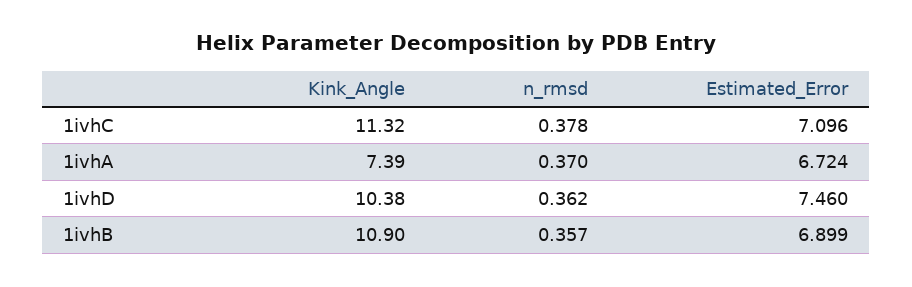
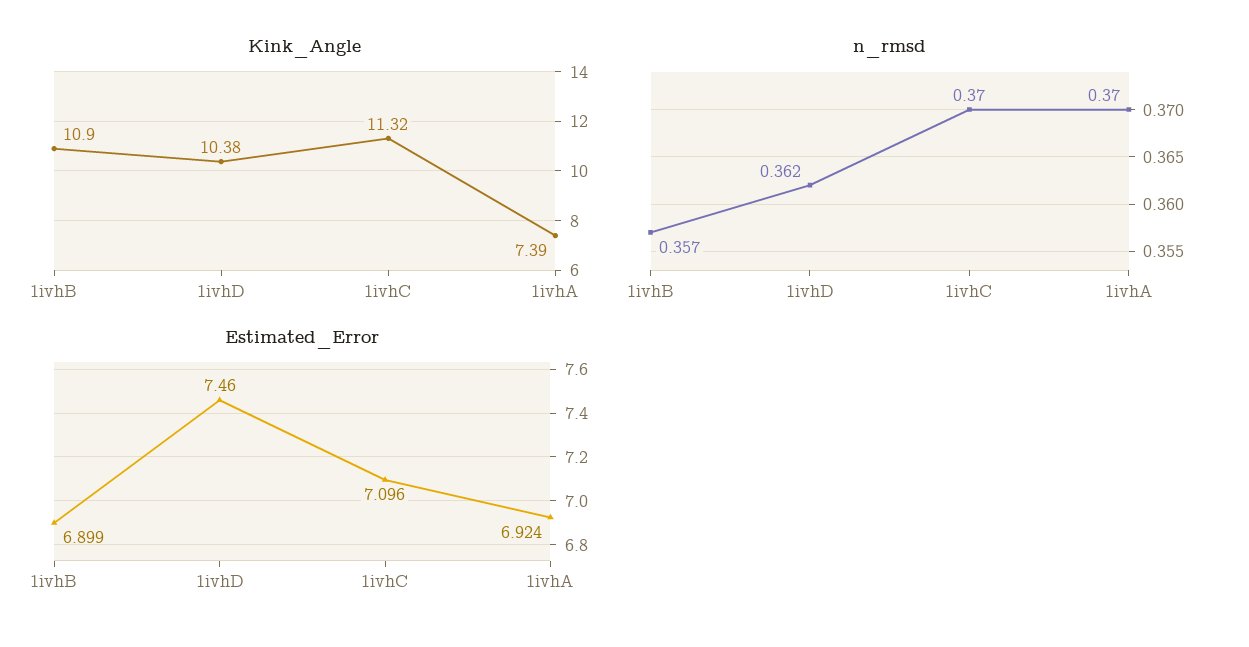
n_rmsd, 1ivhC: 0.378 -> 0.37
Estimated_Error, 1ivhA: 6.724 -> 6.924

